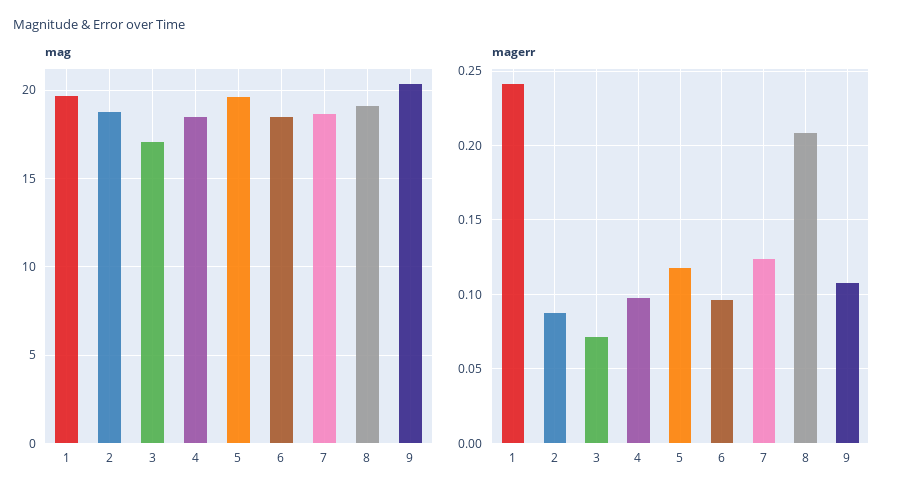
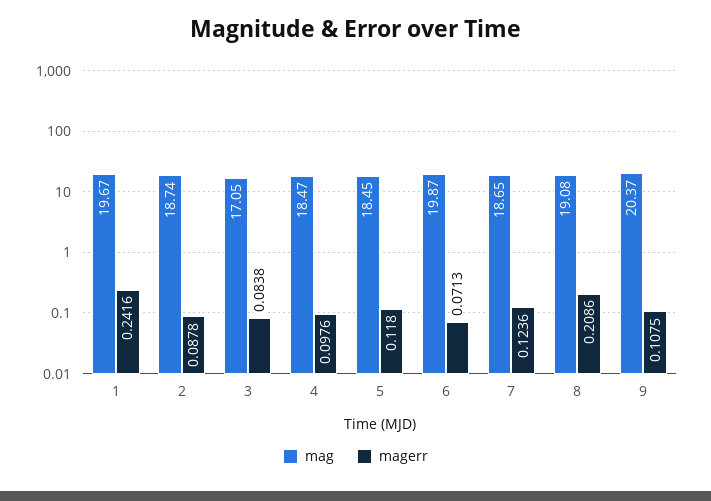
mag, 5: 19.5 -> 18.45
mag, 6: 18.5 -> 19.87
magerr, 3: 0.07 -> 0.0838
magerr, 6: 0.095 -> 0.0713

